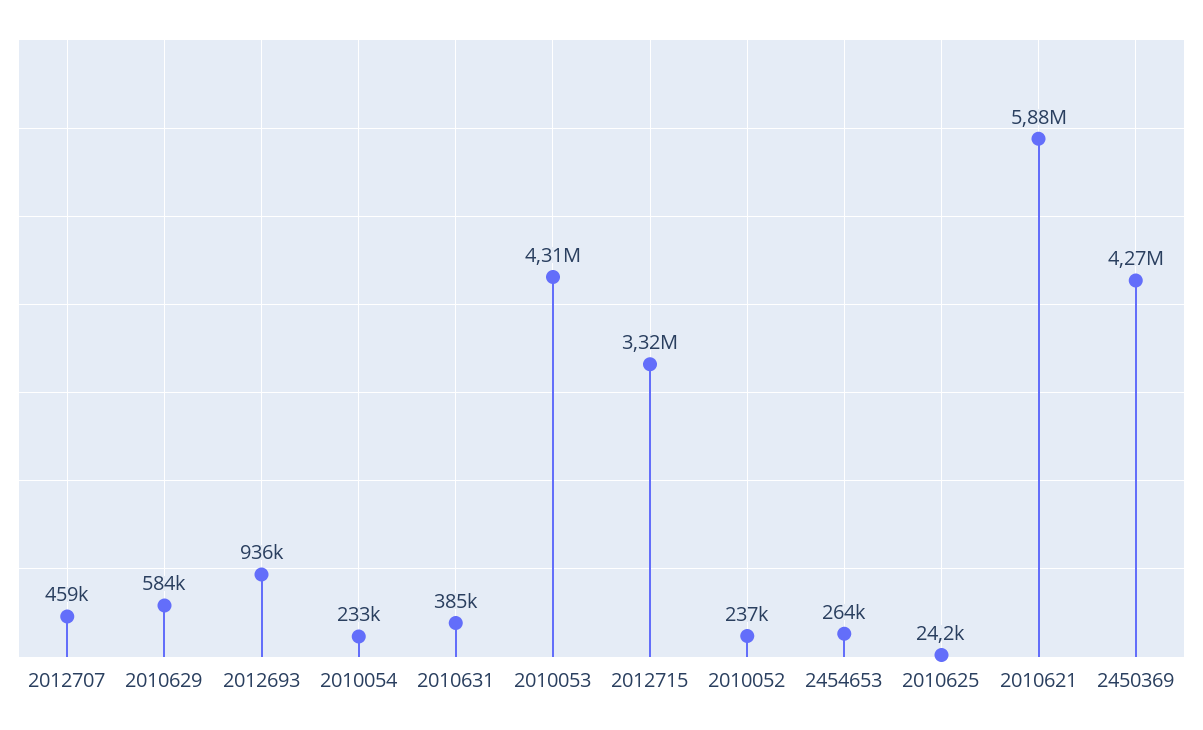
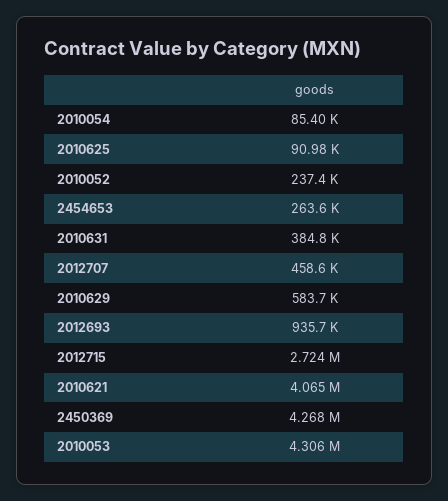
2010054: 233000 -> 85400
2012715: 3320000 -> 2724000
2010625: 24200 -> 90980
2010621: 5880000 -> 4065000

